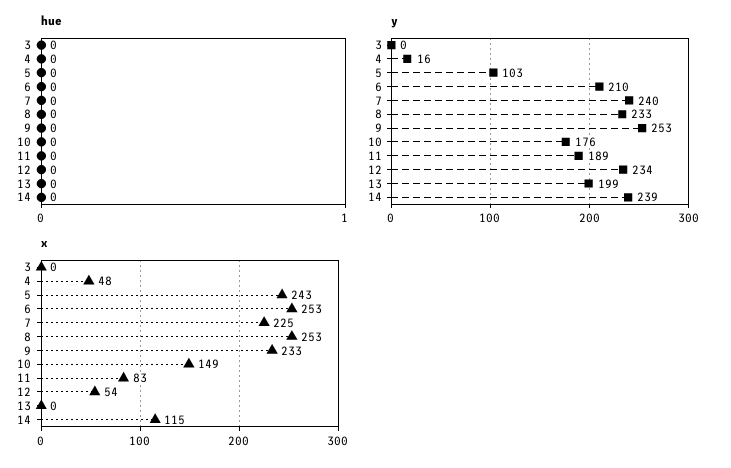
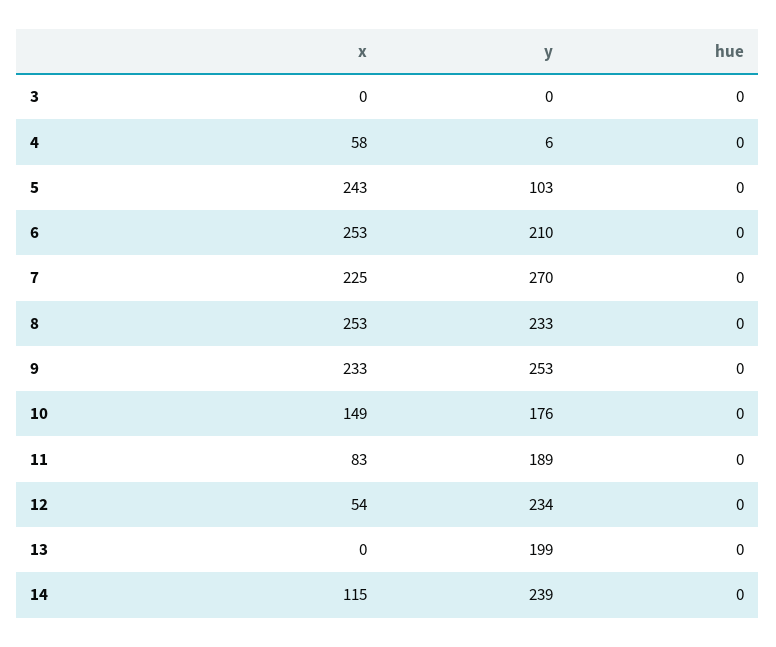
y, 4: 16 -> 6
y, 7: 240 -> 270
x, 4: 48 -> 58

